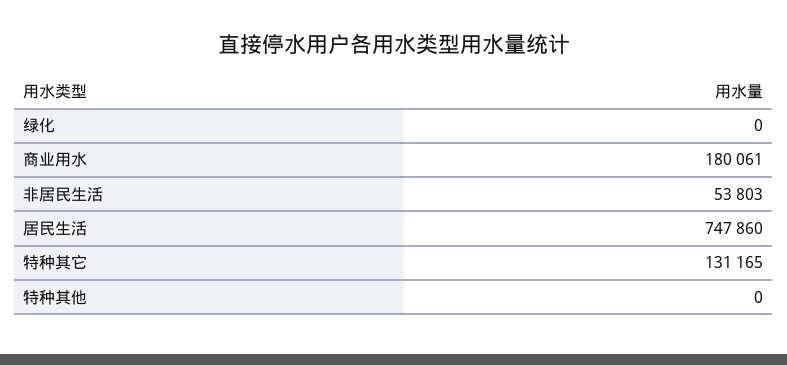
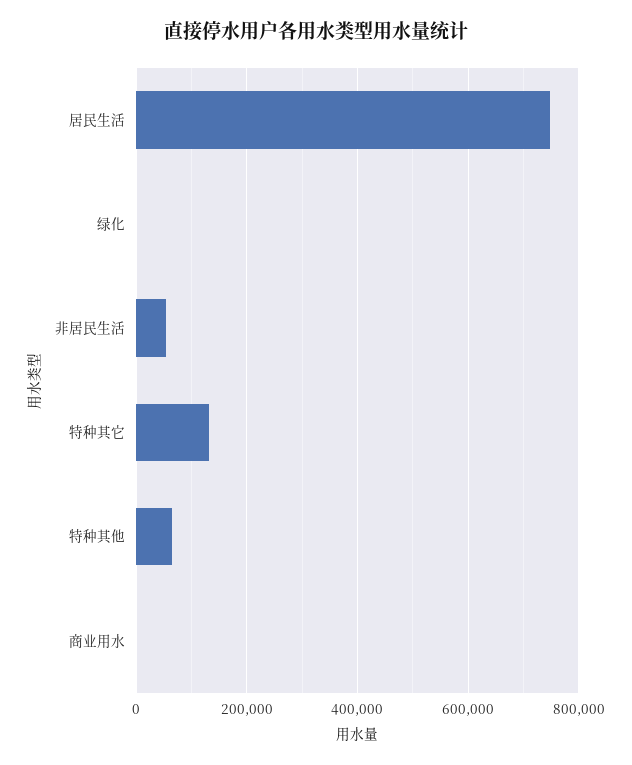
商业用水: 180061 -> 0
特种其他: 0 -> 60000

